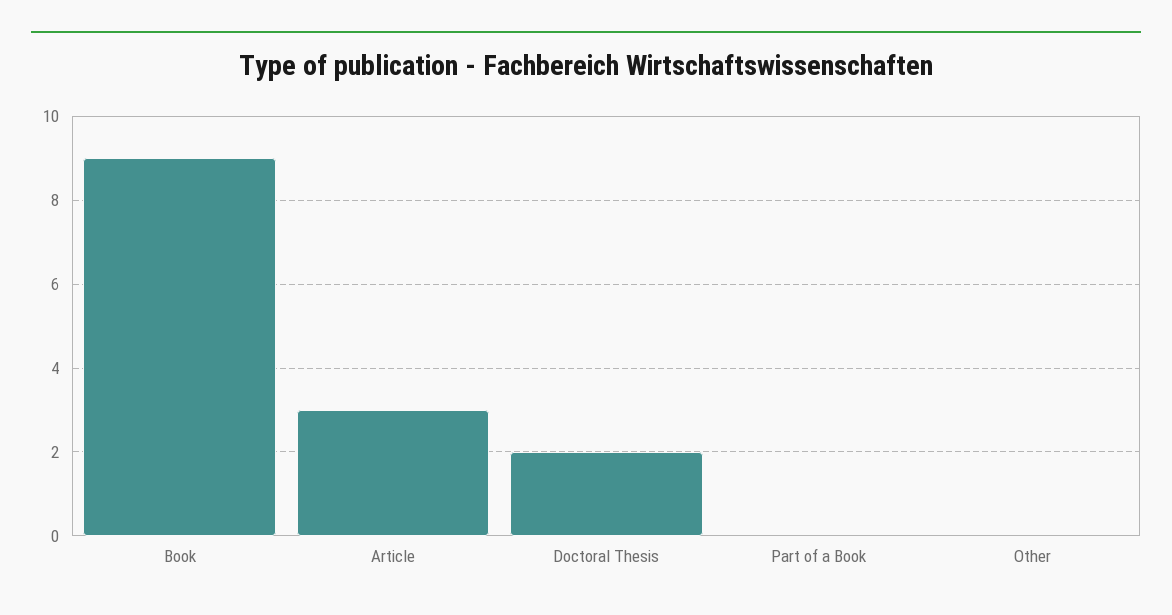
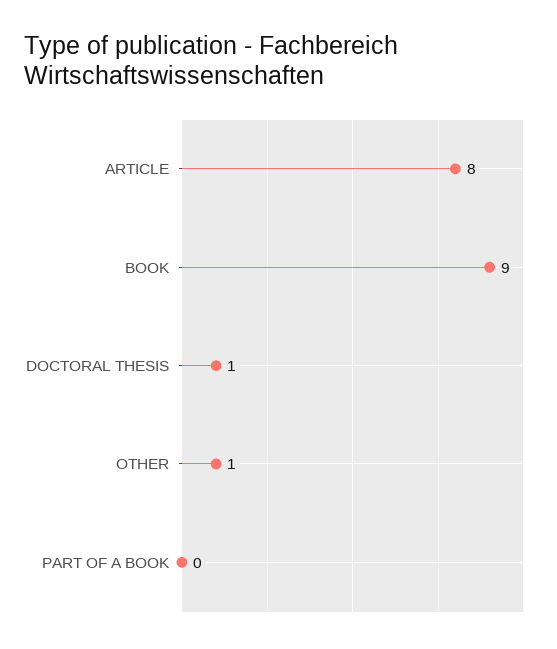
Article: 3 -> 8
Doctoral Thesis: 2 -> 1
Other: 0 -> 1

